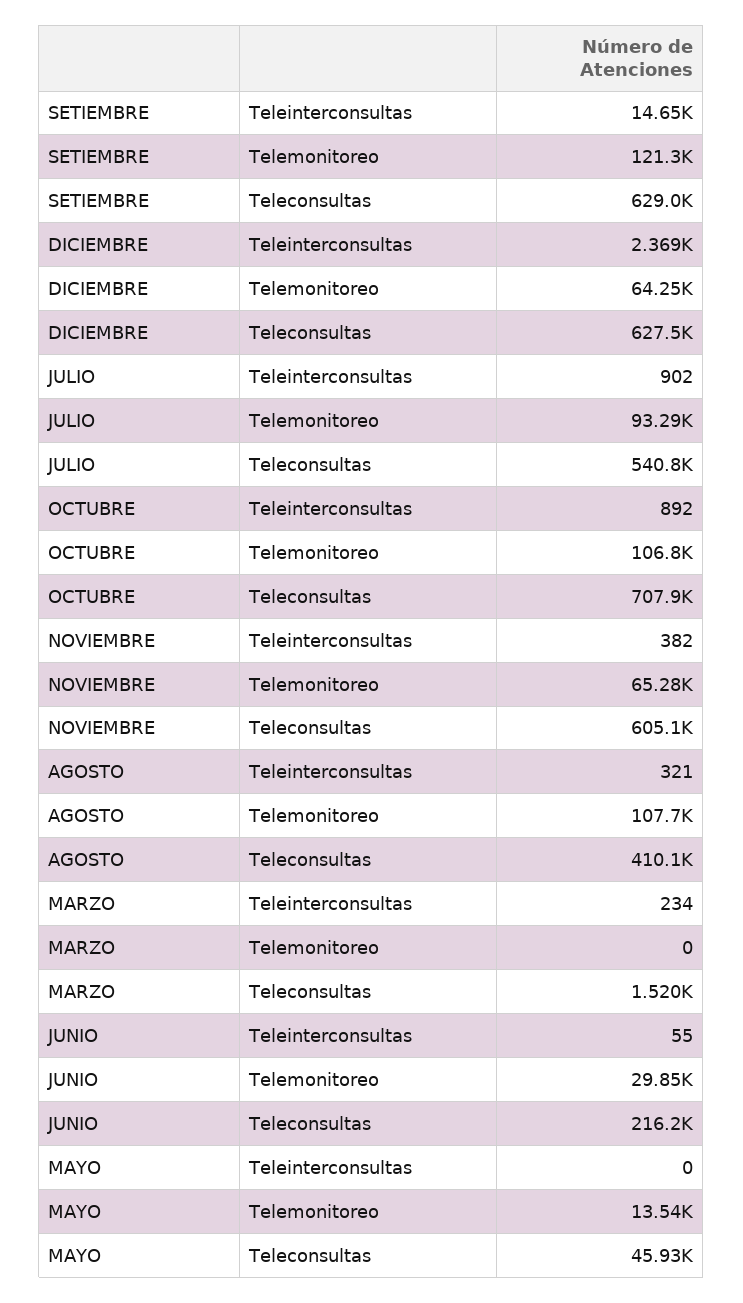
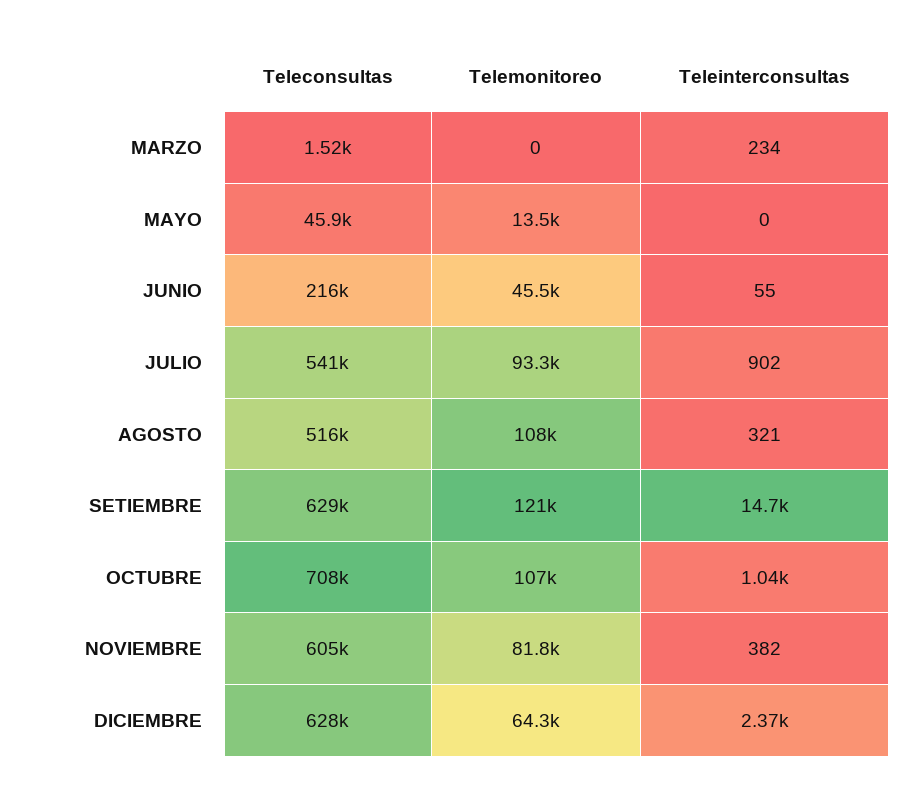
OCTUBRE, Teleinterconsultas: 892 -> 1040
NOVIEMBRE, Telemonitoreo: 65280 -> 81800
AGOSTO, Teleconsultas: 410100 -> 516000
JUNIO, Telemonitoreo: 29850 -> 45500

